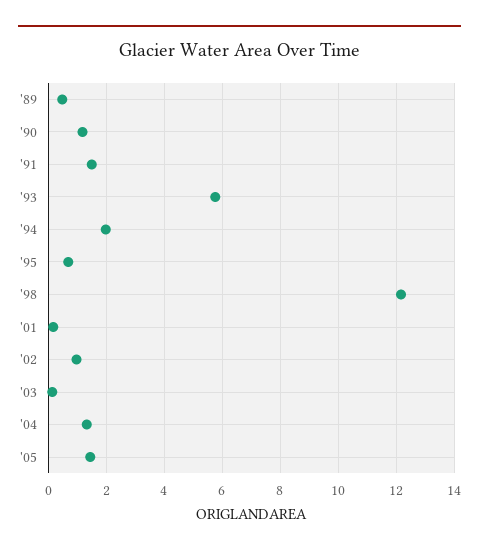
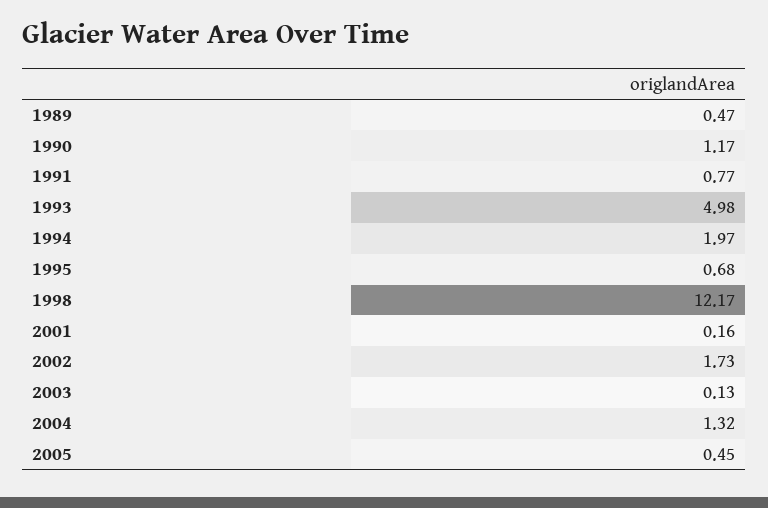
'91: 1.5 -> 0.77
'93: 5.75 -> 4.98
'02: 1 -> 1.73
'05: 1.5 -> 0.45

